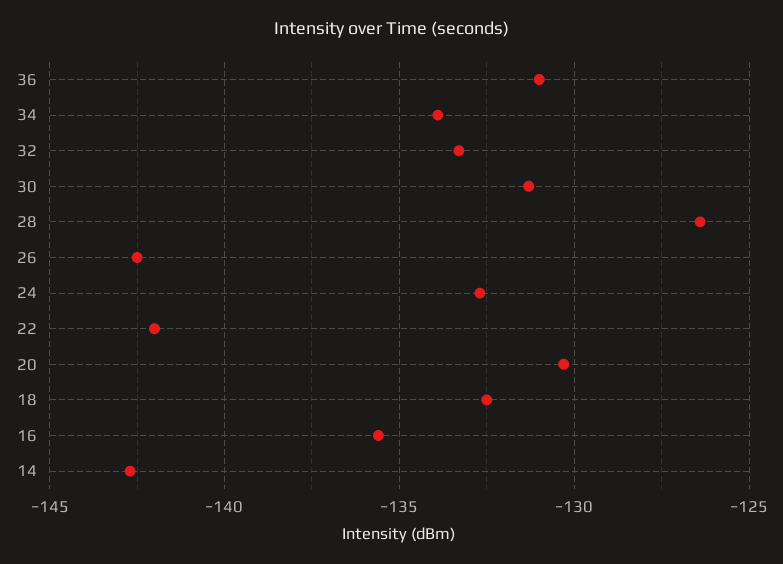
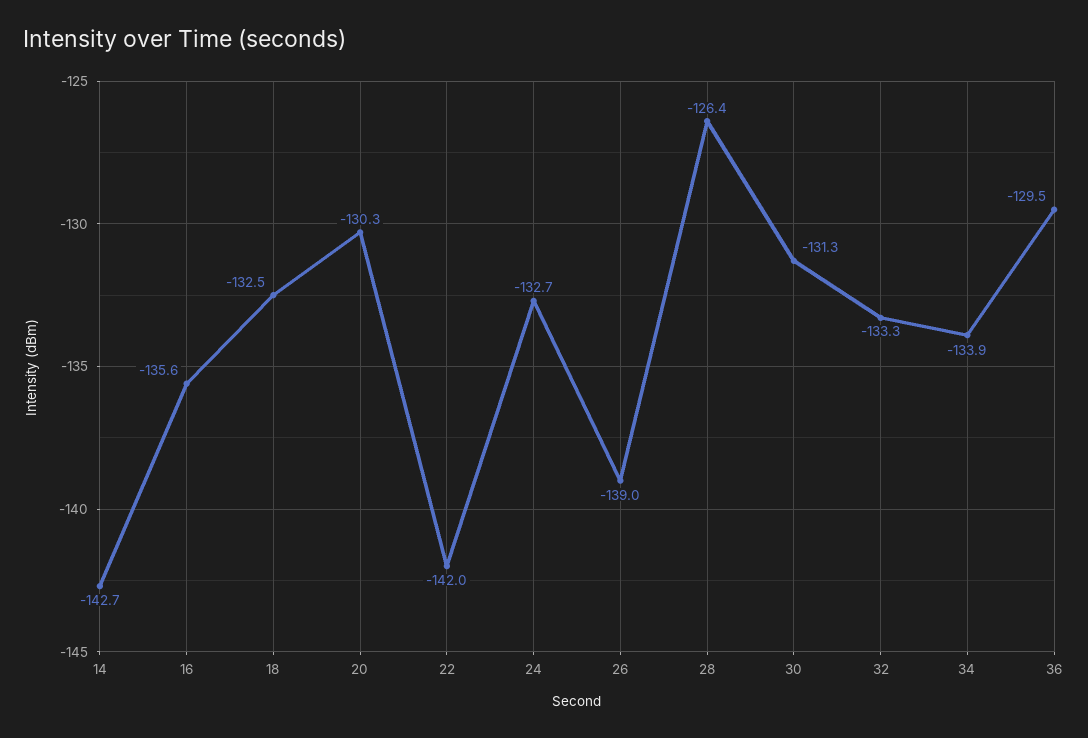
36: -131 -> -129.5
26: -142.5 -> -139

